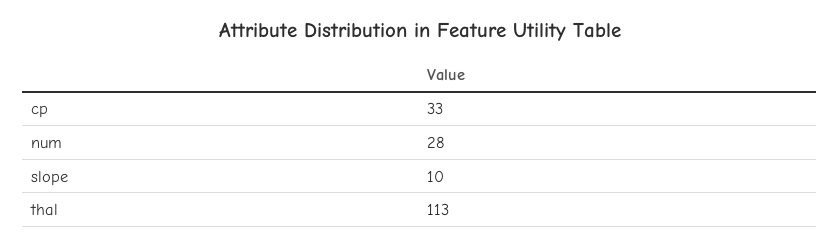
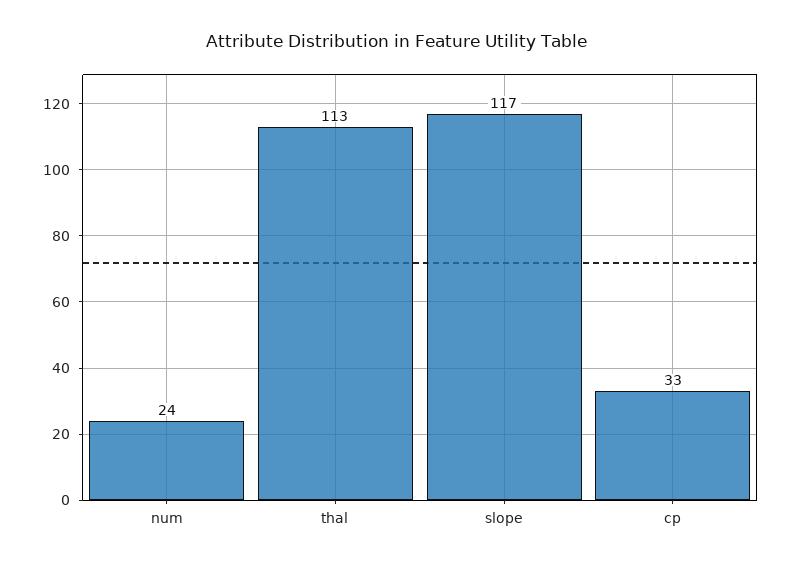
num: 28 -> 24
slope: 10 -> 117

